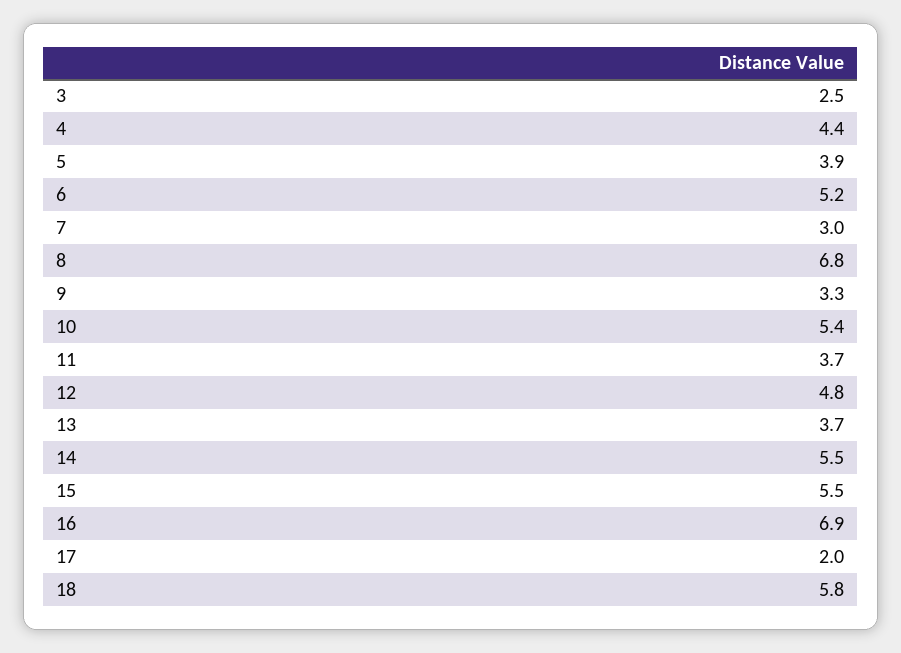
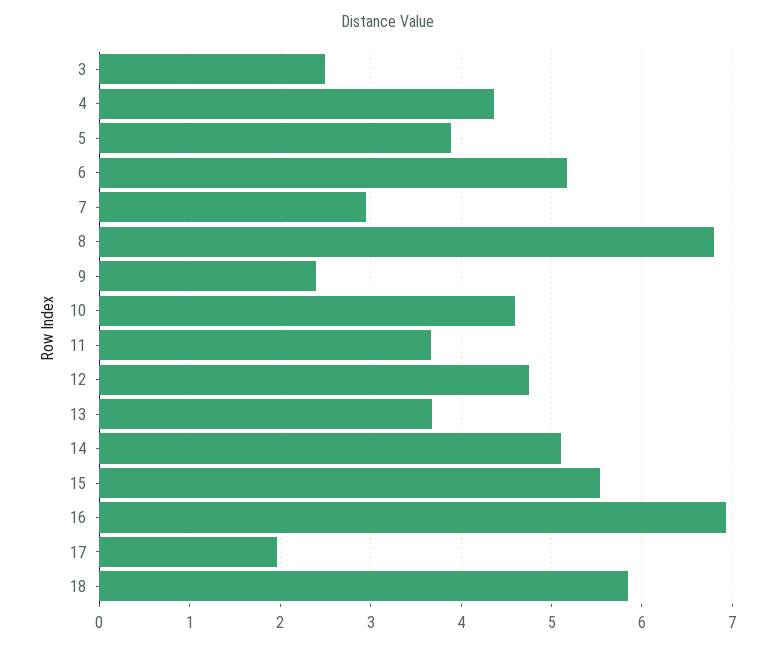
9: 3.3 -> 2.4
10: 5.4 -> 4.6
14: 5.5 -> 5.1

